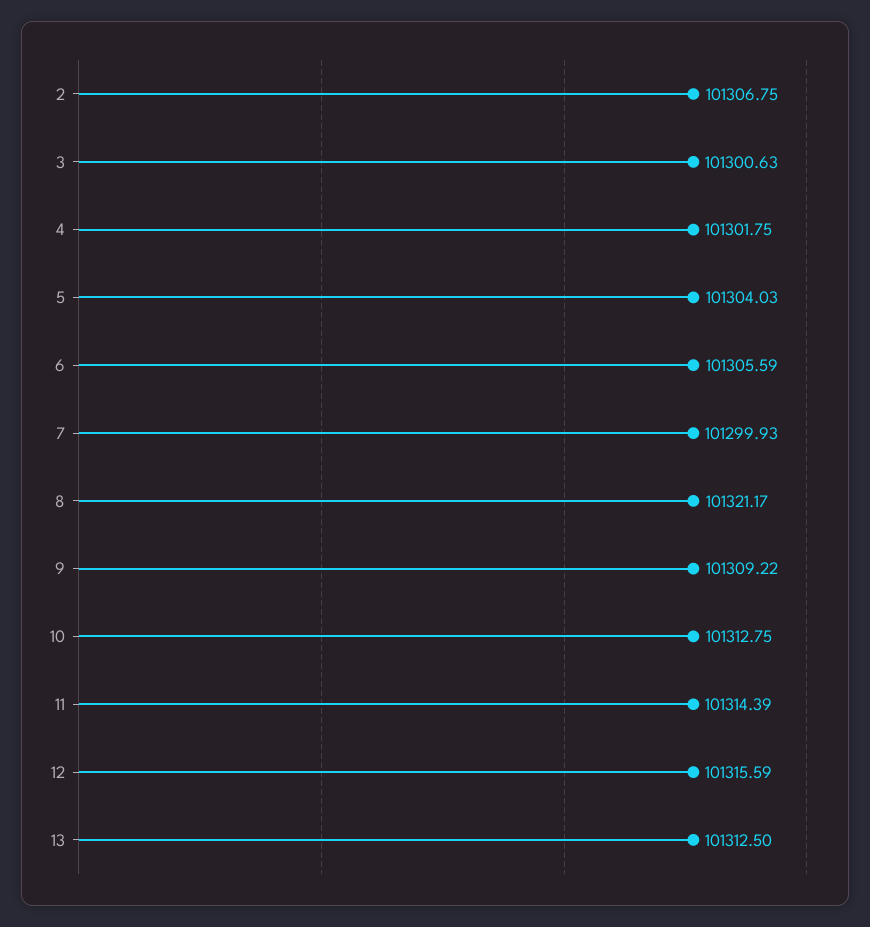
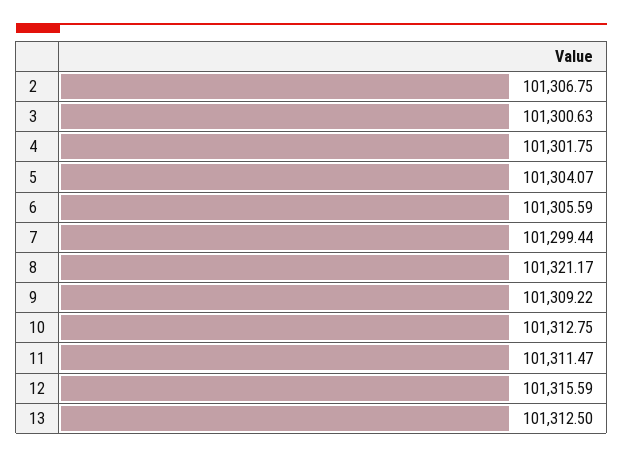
5: 101304.03 -> 101304.07
7: 101299.93 -> 101299.44
11: 101314.39 -> 101311.47

